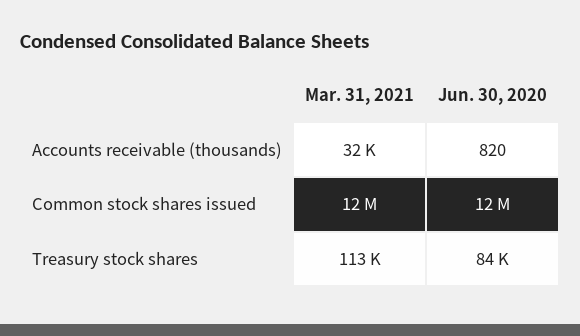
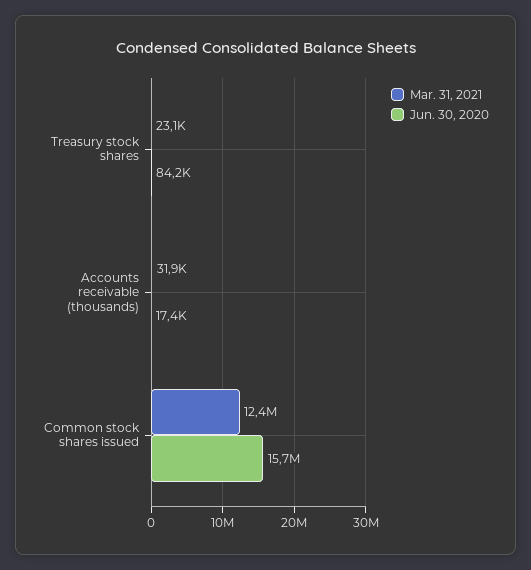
Jun. 30, 2020, Accounts receivable (thousands): 820 -> 17400
Jun. 30, 2020, Common stock shares issued: 12000000 -> 15700000
Mar. 31, 2021, Treasury stock shares: 113000 -> 23100

